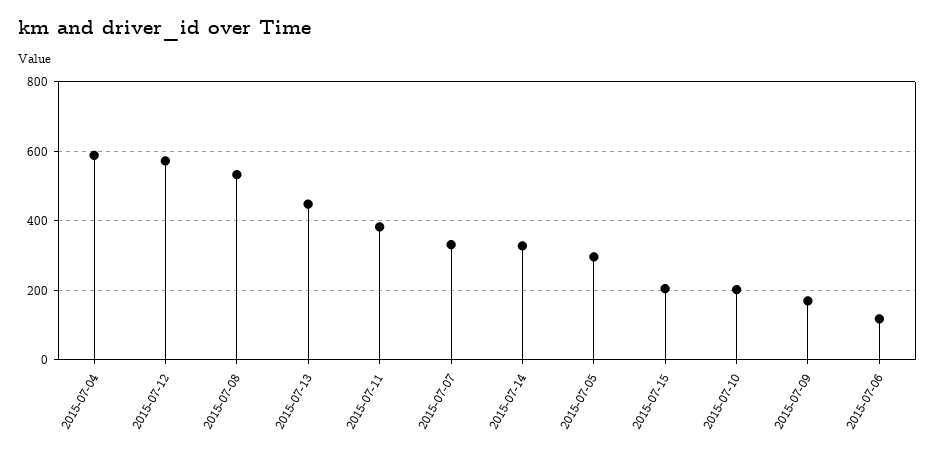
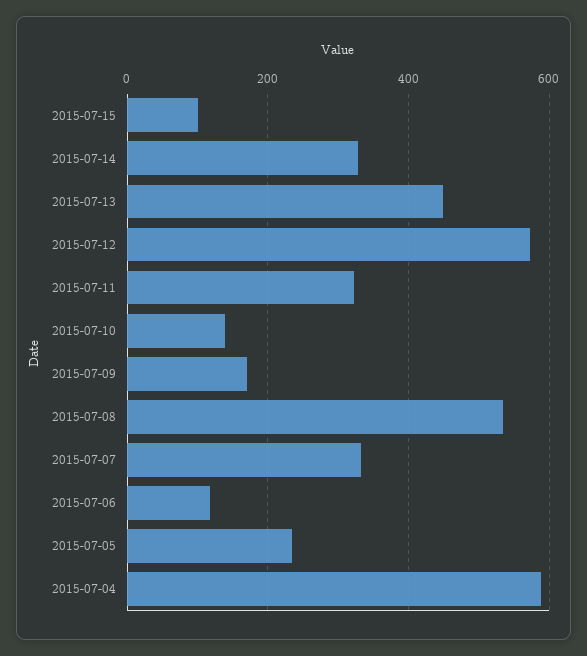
2015-07-11: 380 -> 320
2015-07-05: 300 -> 240
2015-07-15: 200 -> 100
2015-07-10: 200 -> 140

